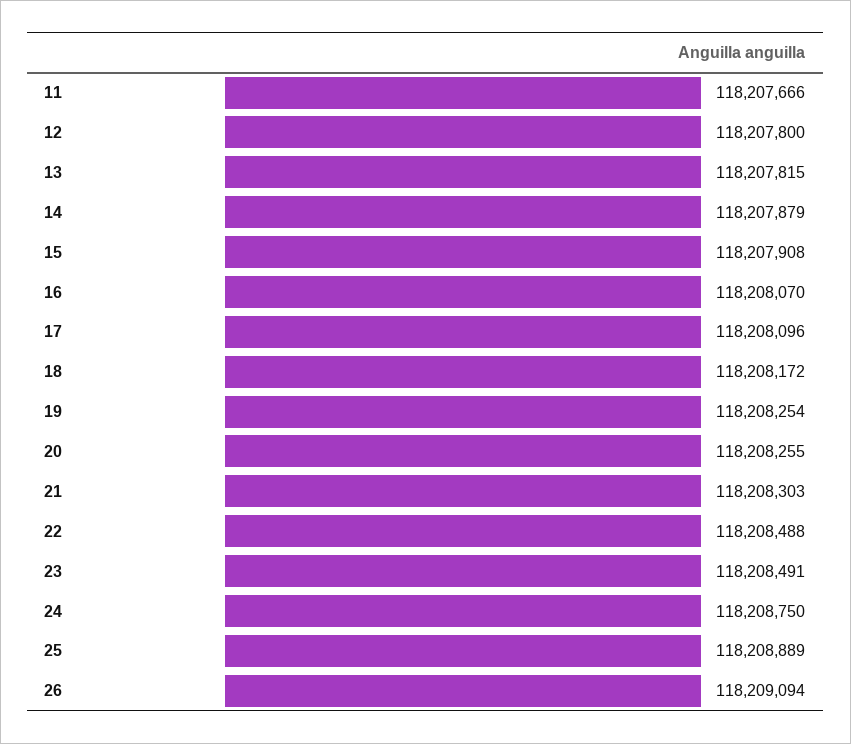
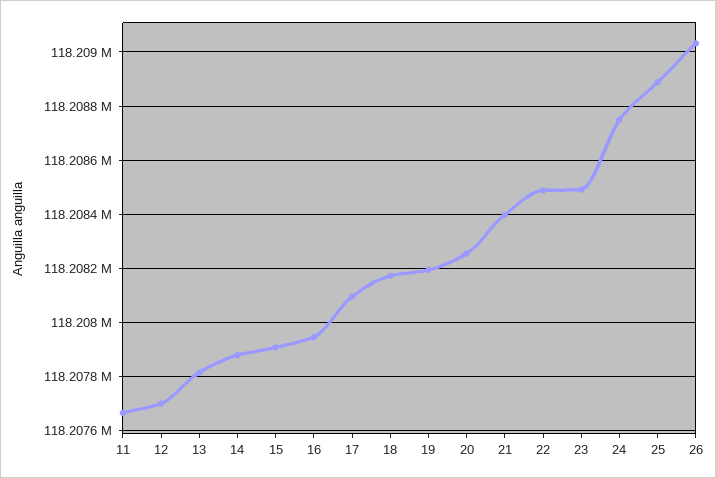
12: 118207800 -> 118207700
16: 118208070 -> 118207950
19: 118208254 -> 118208200
21: 118208303 -> 118208400
26: 118209094 -> 118209025

